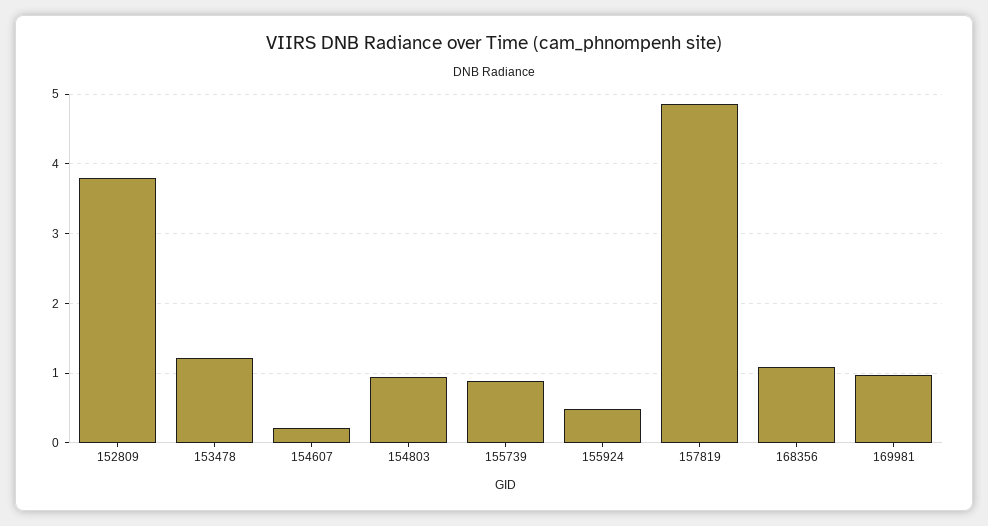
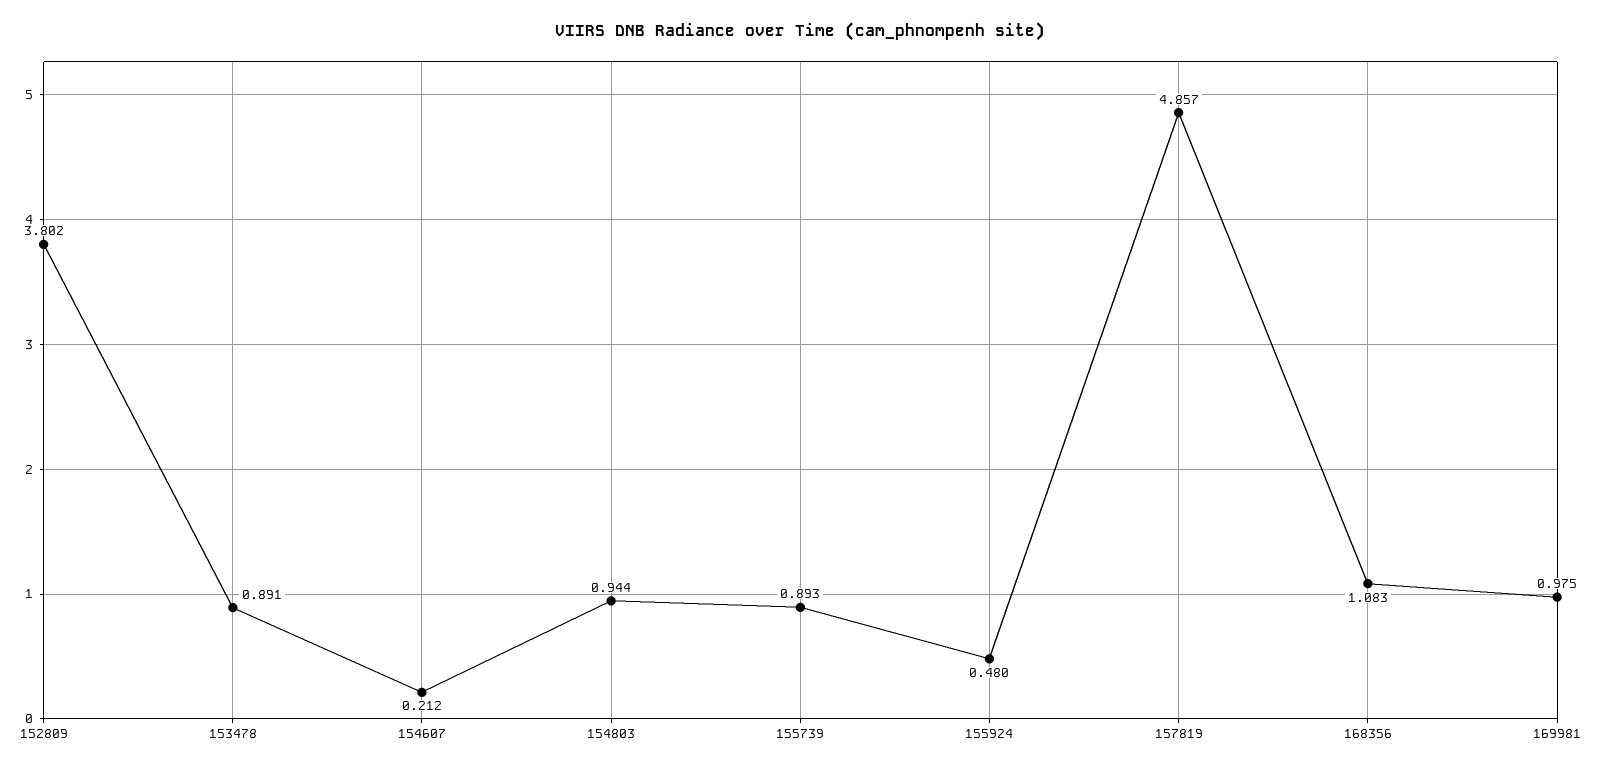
153478: 1.2 -> 0.891

